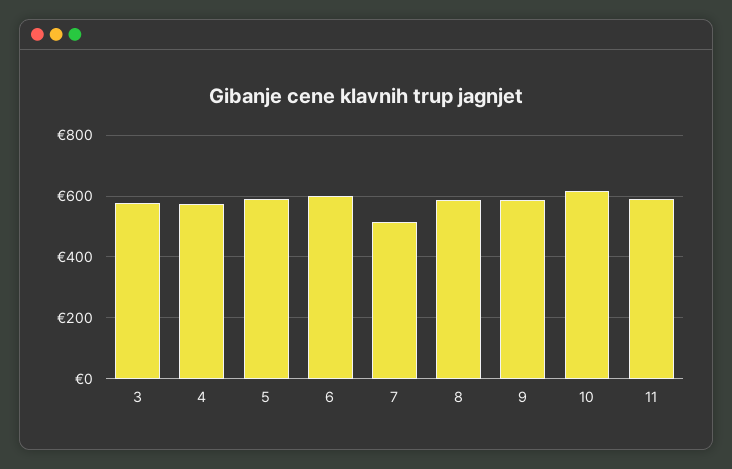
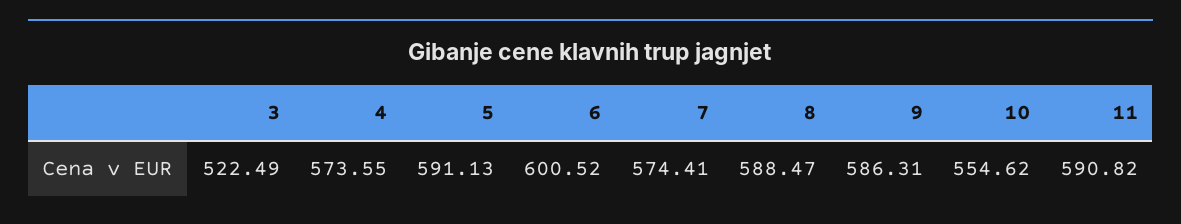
3: 580 -> 522.49
7: 520 -> 574.41
10: 620 -> 554.62

